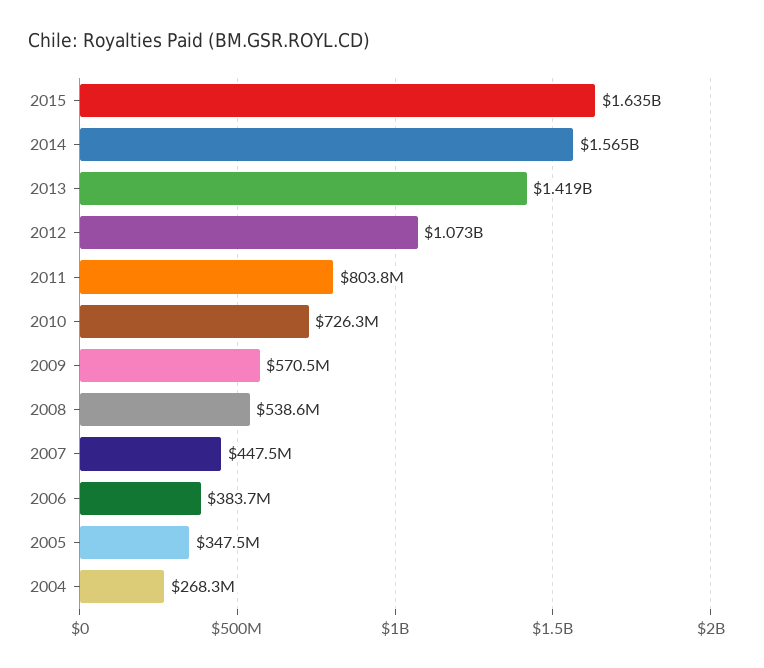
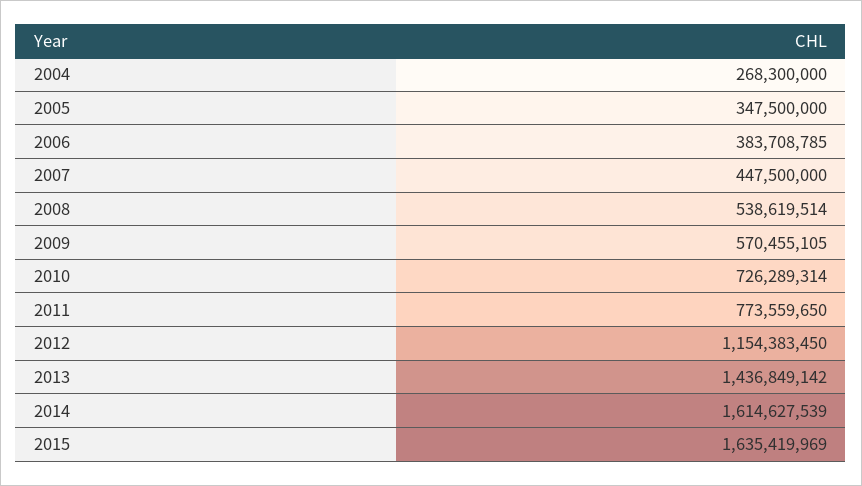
2014: 1565000000 -> 1614627539
2013: 1419000000 -> 1436849142
2012: 1073000000 -> 1154383450
2011: 803800000 -> 773559650

